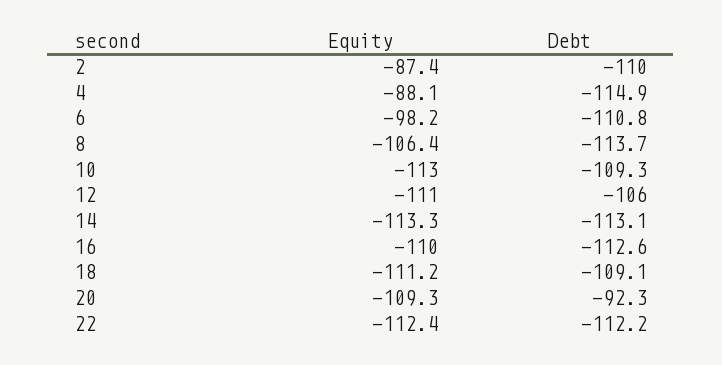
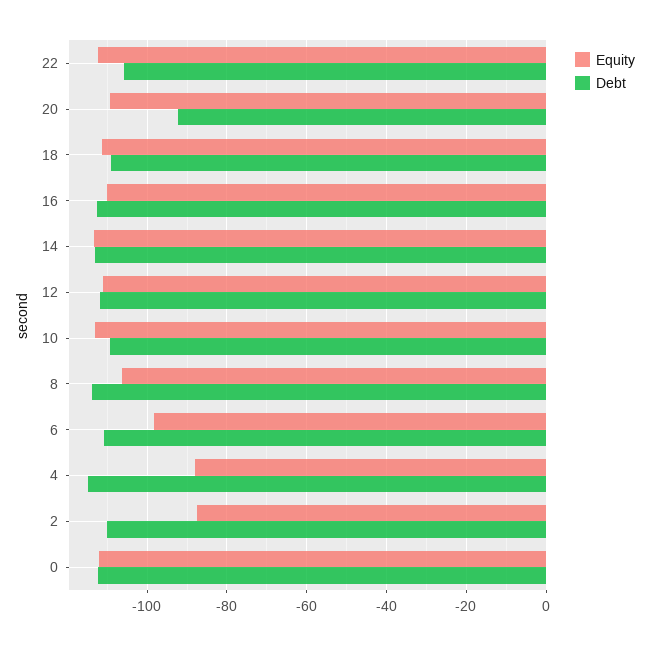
Debt, 12: -106 -> -112
Debt, 22: -112.2 -> -106
Equity, 0: none -> -112
Debt, 0: none -> -112

